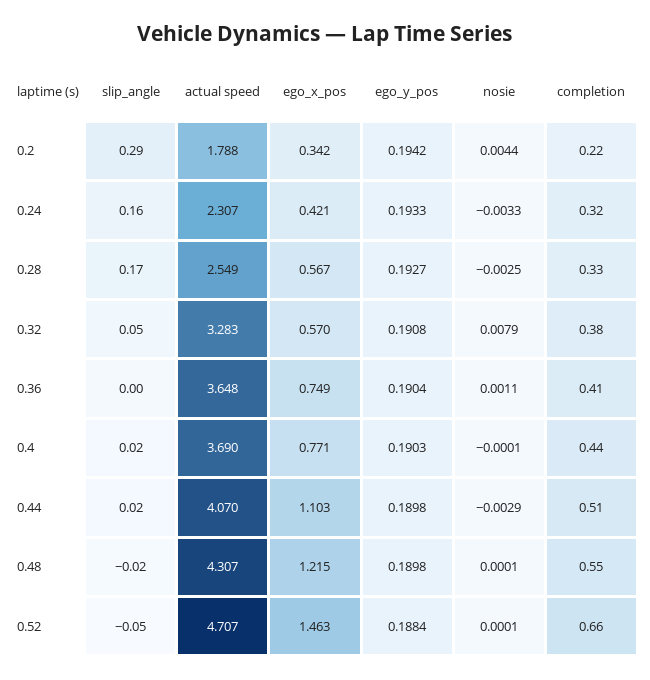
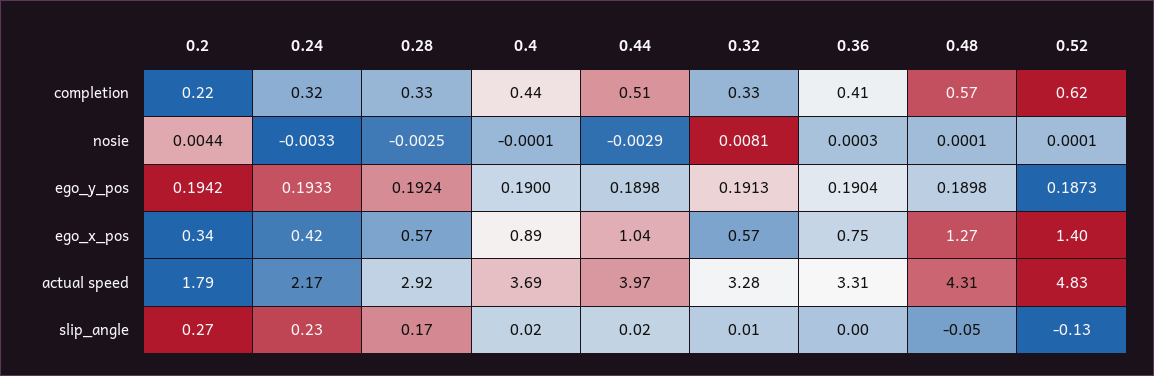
slip_angle, 0.2: 0.29 -> 0.27
slip_angle, 0.24: 0.16 -> 0.23
actual speed, 0.24: 2.307 -> 2.17
actual speed, 0.28: 2.549 -> 2.92
ego_y_pos, 0.28: 0.1927 -> 0.1924
slip_angle, 0.32: 0.05 -> 0.01
ego_y_pos, 0.32: 0.1908 -> 0.1913
nosie, 0.32: 0.0079 -> 0.0081
completion, 0.32: 0.38 -> 0.33
actual speed, 0.36: 3.648 -> 3.31
nosie, 0.36: 0.0011 -> 0.0003
ego_x_pos, 0.4: 0.771 -> 0.89
ego_y_pos, 0.4: 0.1903 -> 0.19
actual speed, 0.44: 4.07 -> 3.97
ego_x_pos, 0.44: 1.103 -> 1.04
slip_angle, 0.48: -0.02 -> -0.05
ego_x_pos, 0.48: 1.215 -> 1.27
completion, 0.48: 0.55 -> 0.57
slip_angle, 0.52: -0.05 -> -0.13
actual speed, 0.52: 4.707 -> 4.83
ego_x_pos, 0.52: 1.463 -> 1.4
ego_y_pos, 0.52: 0.1884 -> 0.1873
completion, 0.52: 0.66 -> 0.62

